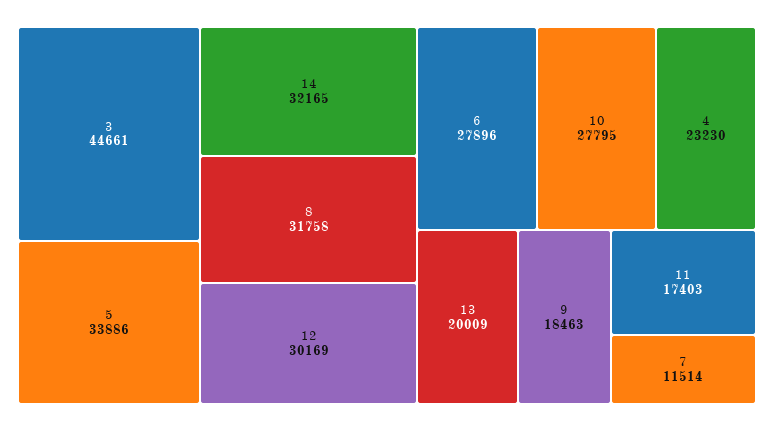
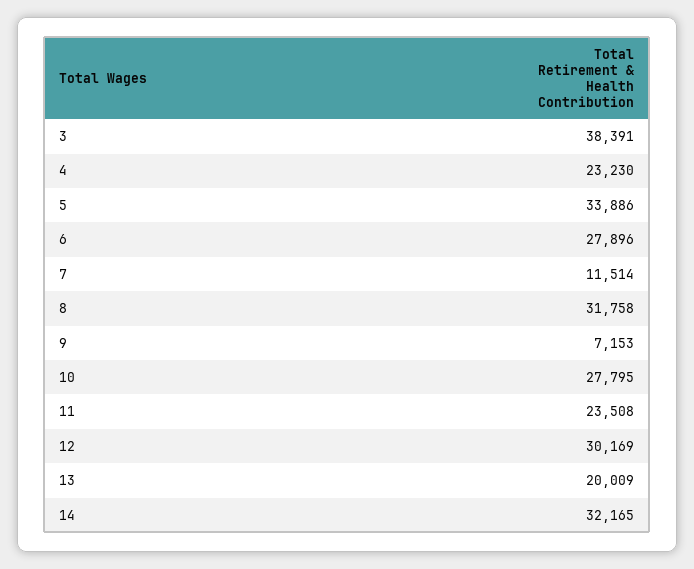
3: 44661 -> 38391
9: 18463 -> 7153
11: 17403 -> 23508

